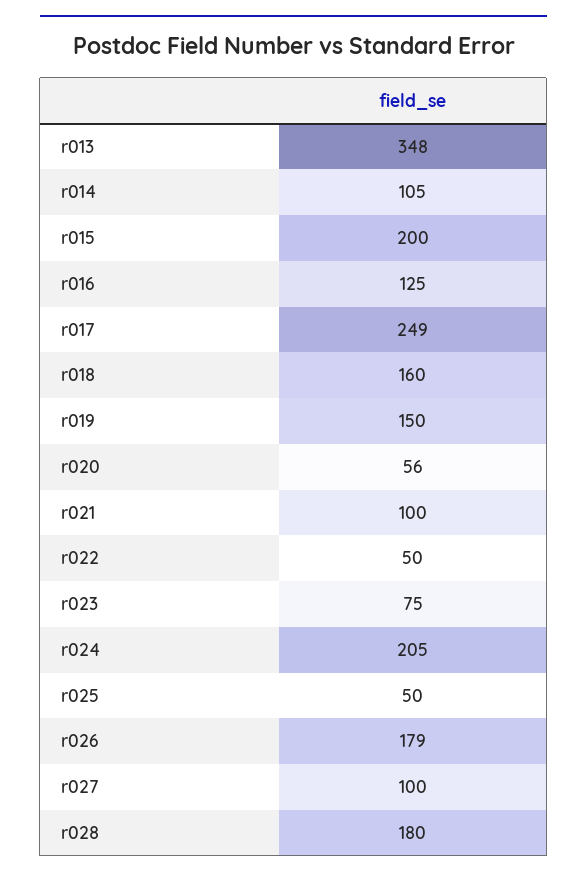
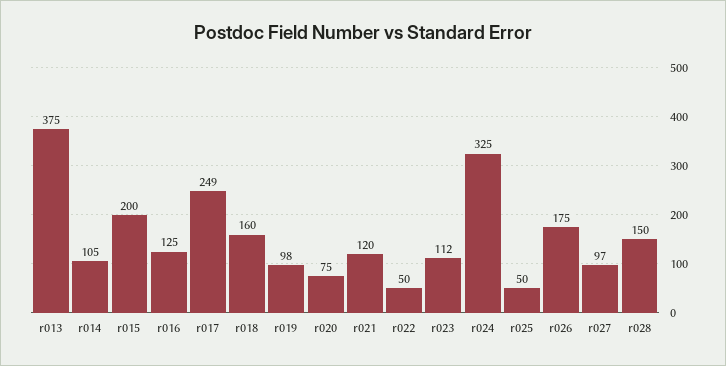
r013: 348 -> 375
r019: 150 -> 98
r020: 56 -> 75
r021: 100 -> 120
r023: 75 -> 112
r024: 205 -> 325
r026: 179 -> 175
r027: 100 -> 97
r028: 180 -> 150

